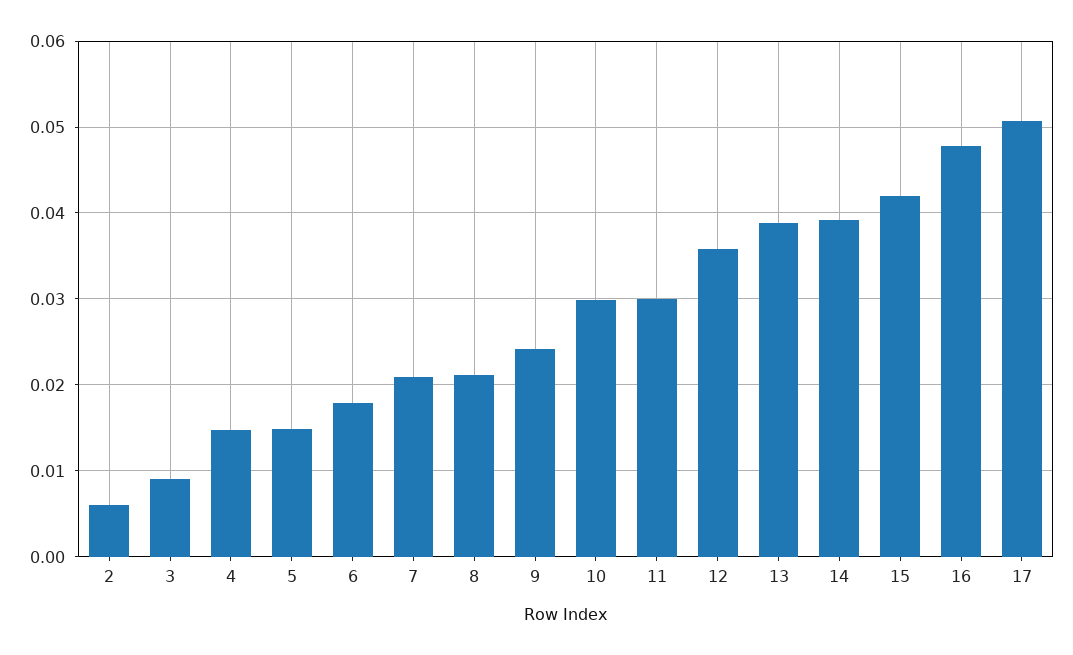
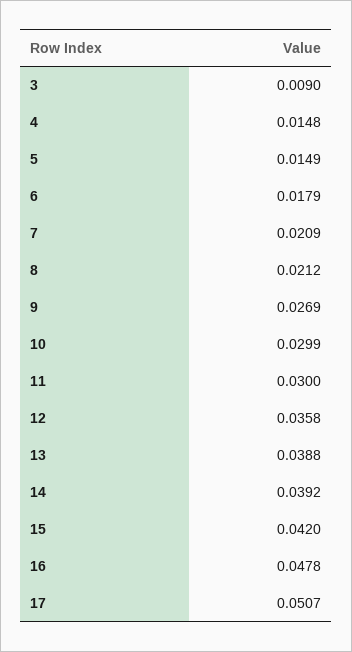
2: 0.006 -> none
9: 0.024 -> 0.0269

